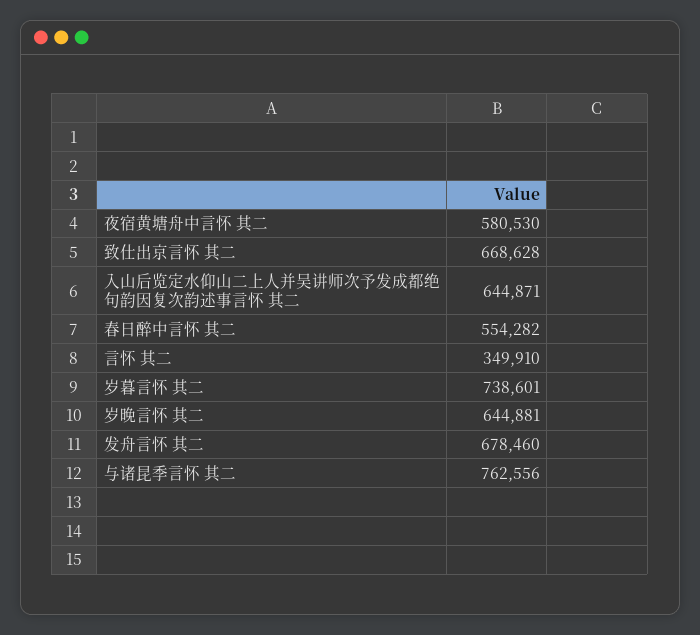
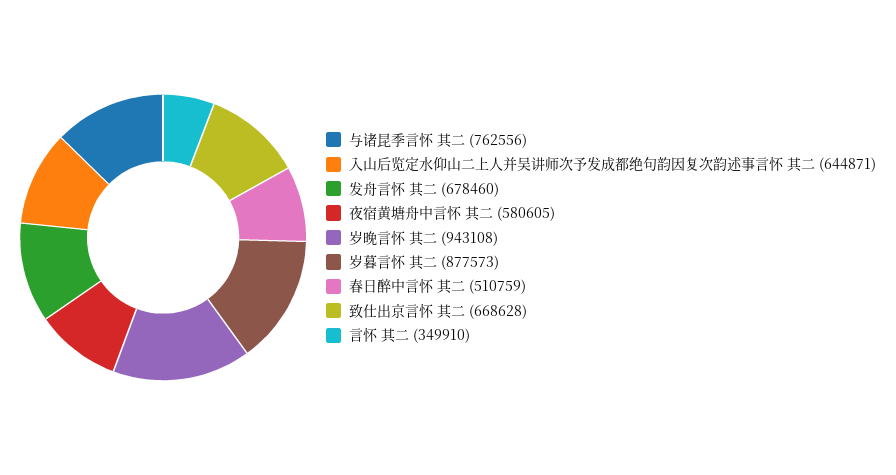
夜宿黄塘舟中言怀 其二: 580530 -> 580605
春日醉中言怀 其二: 554282 -> 510759
岁暮言怀 其二: 738601 -> 877573
岁晚言怀 其二: 644881 -> 943108

